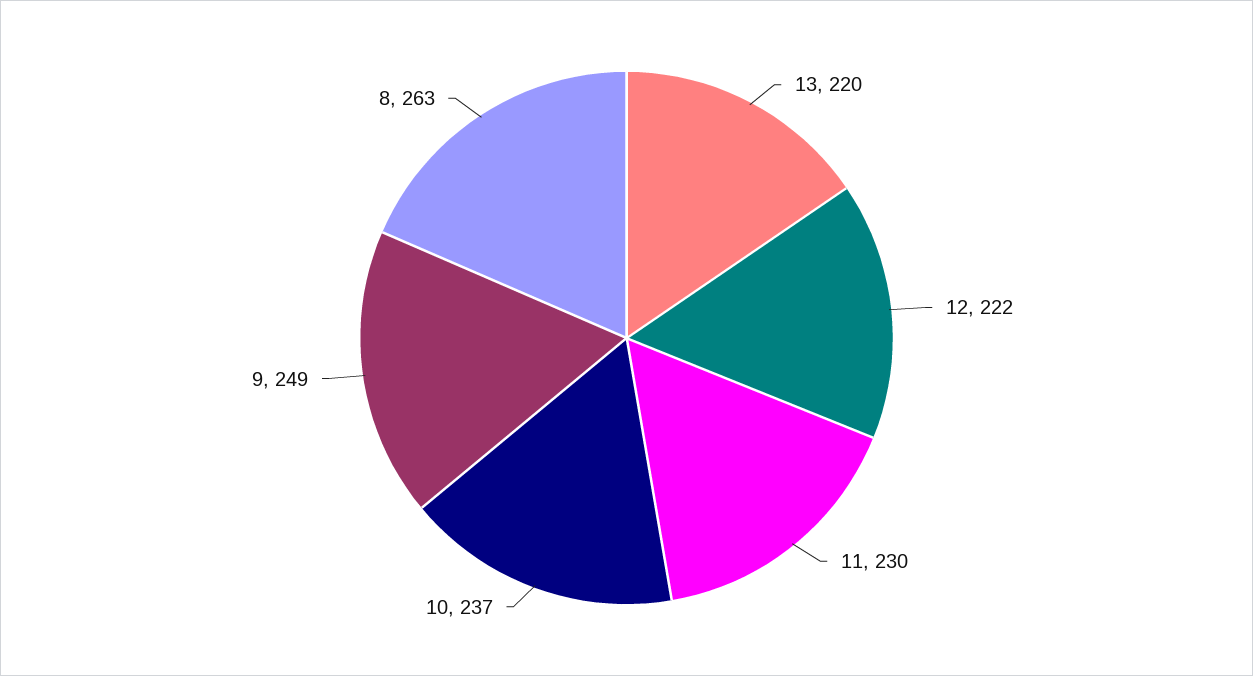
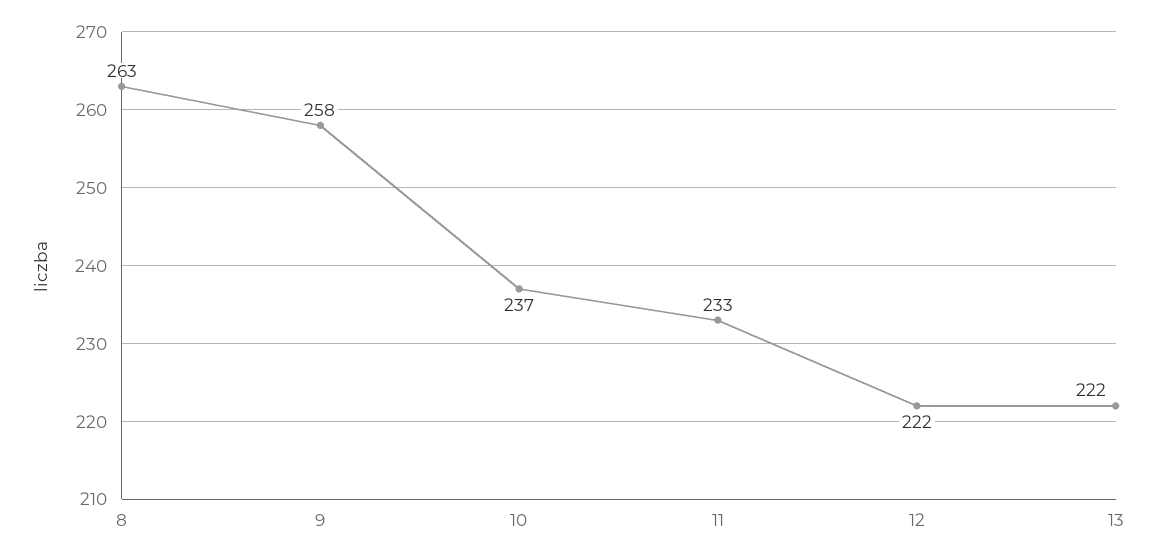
13: 220 -> 222
11: 230 -> 233
9: 249 -> 258

